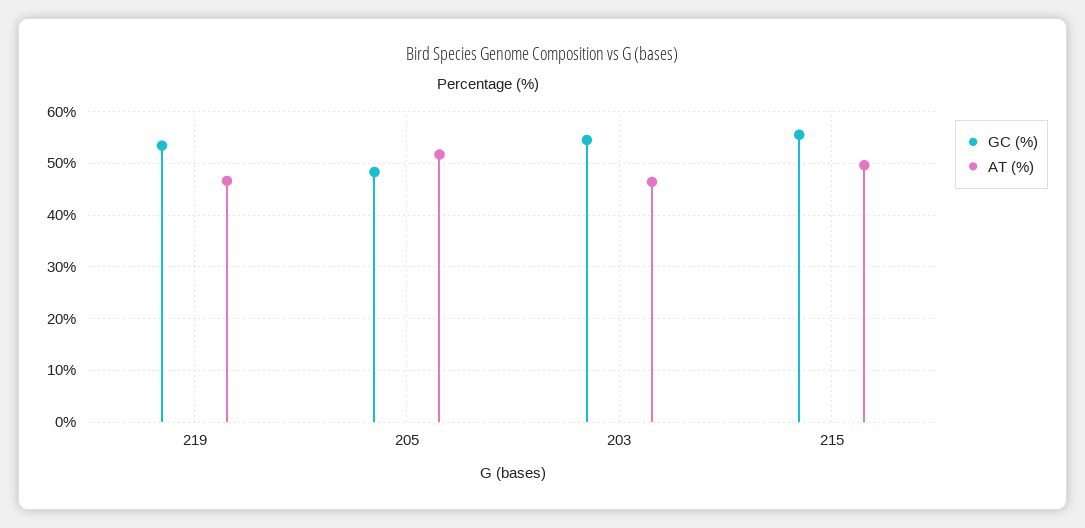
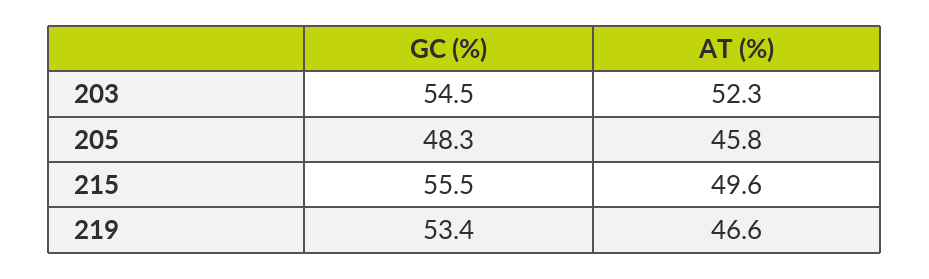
AT (%), 205: 52 -> 45.8
AT (%), 203: 46 -> 52.3

